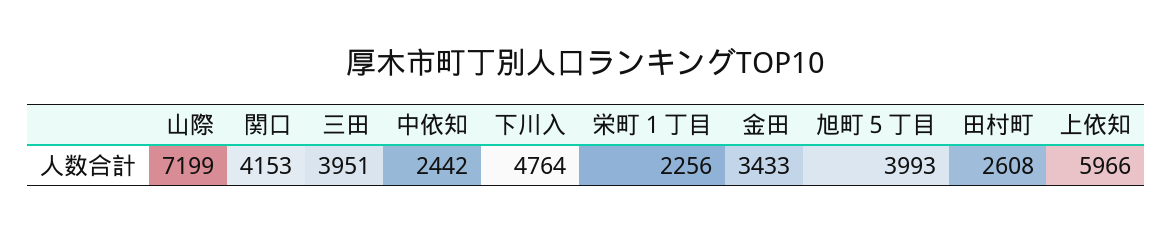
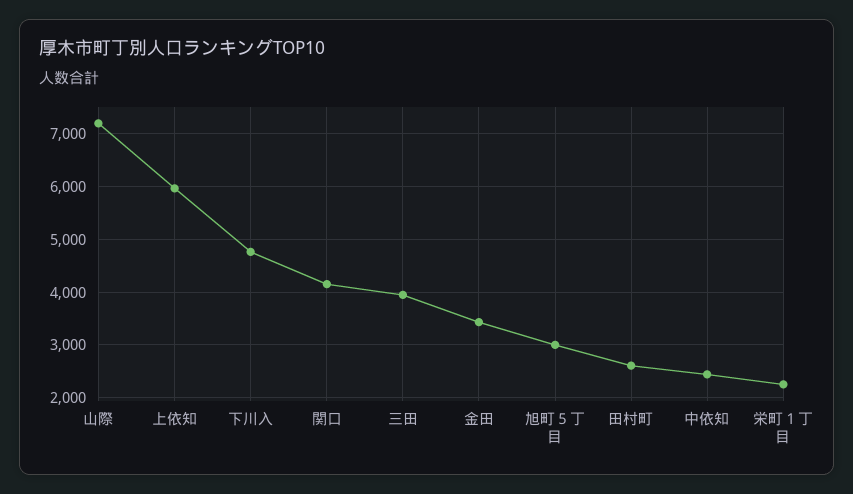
旭町５丁目: 3993 -> 3000

